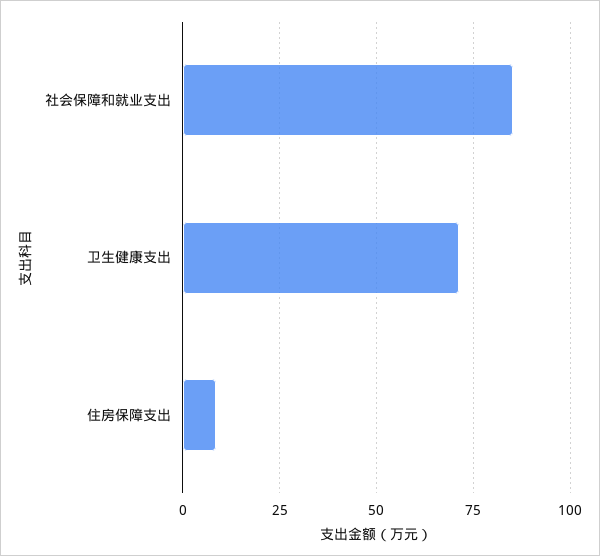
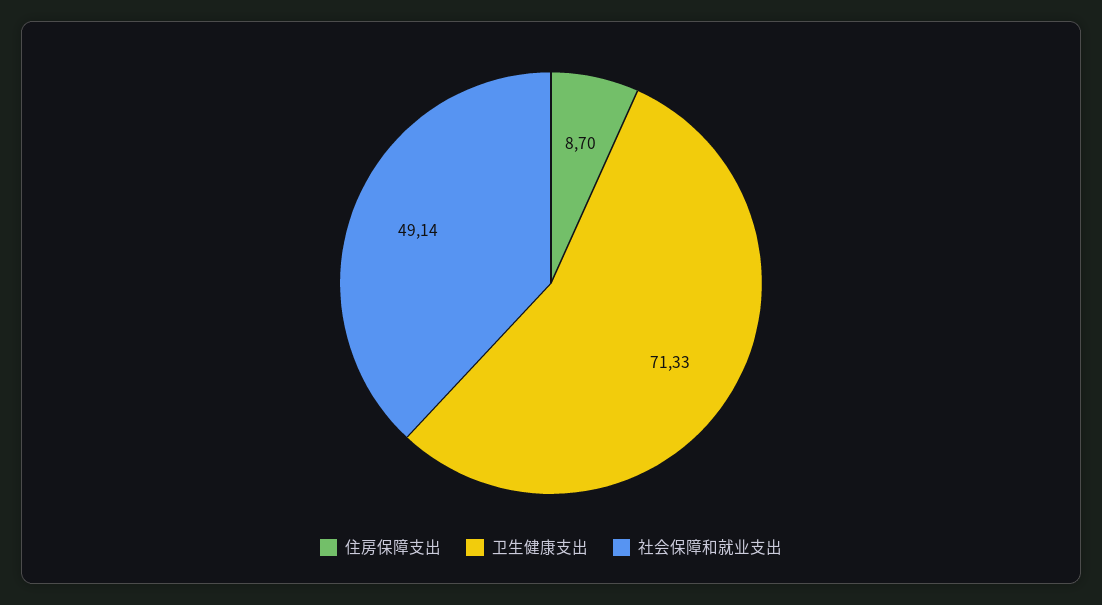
社会保障和就业支出: 85 -> 49.14

